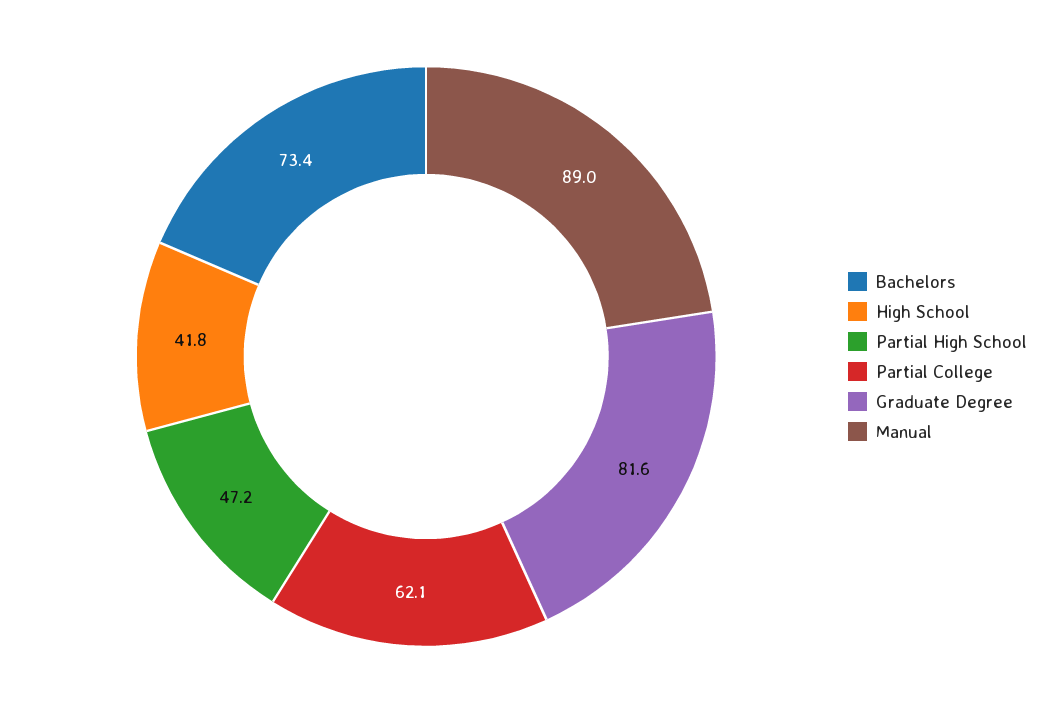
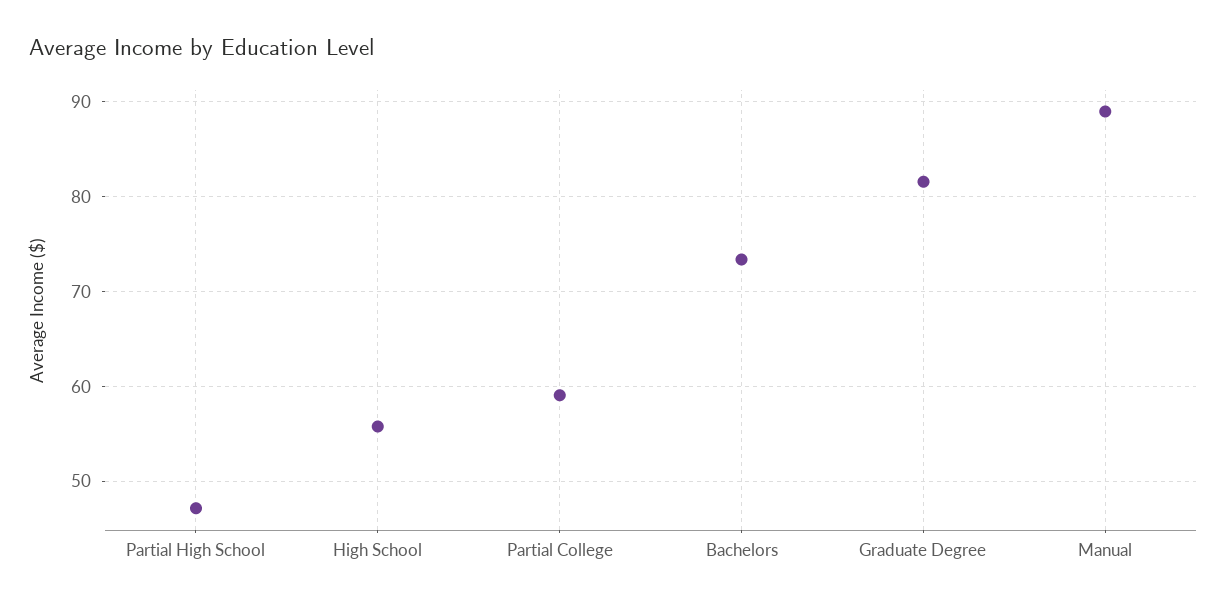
High School: 41.8 -> 56
Partial College: 62.1 -> 59

